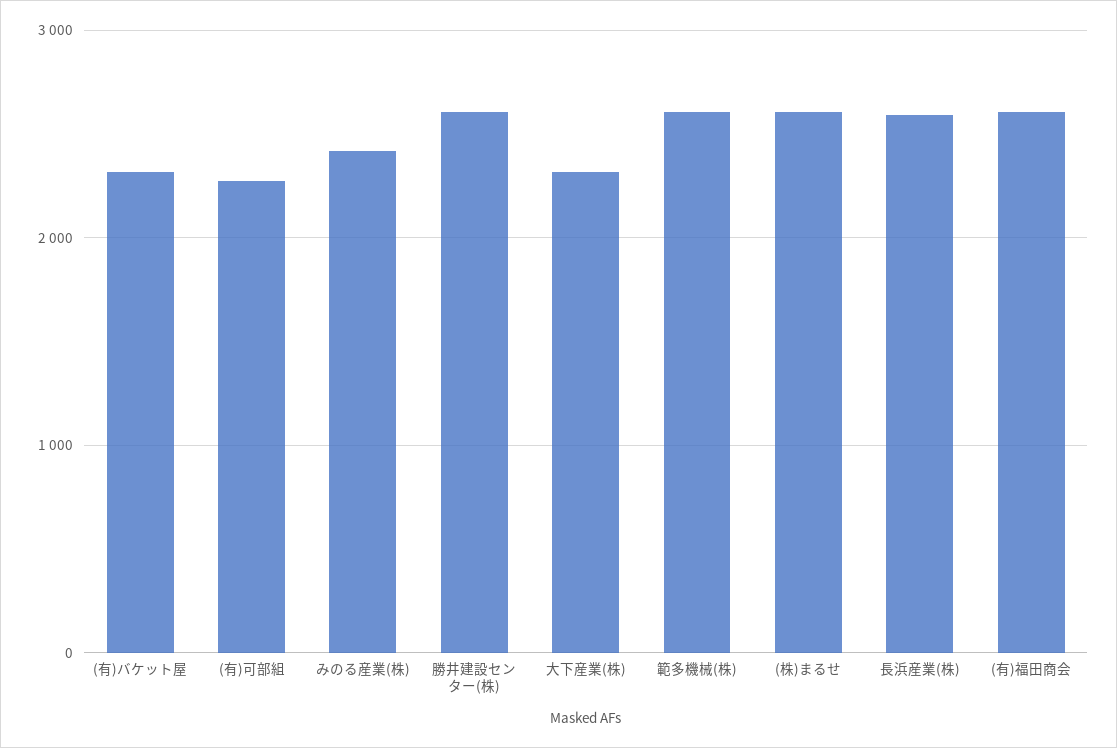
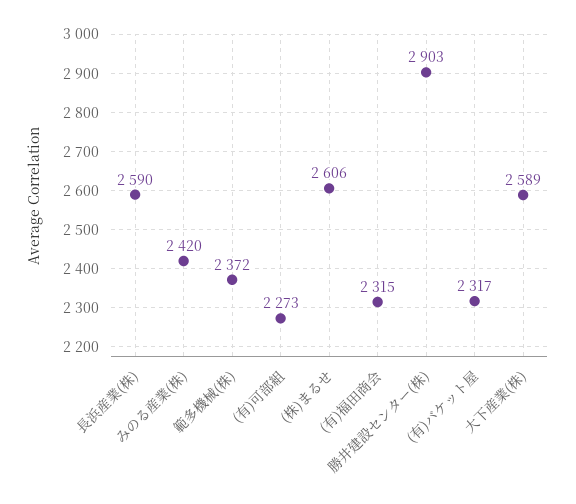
勝井建設センター(株): 2600 -> 2903
大下産業(株): 2300 -> 2589
範多機械(株): 2600 -> 2372
(有)福田商会: 2600 -> 2315

